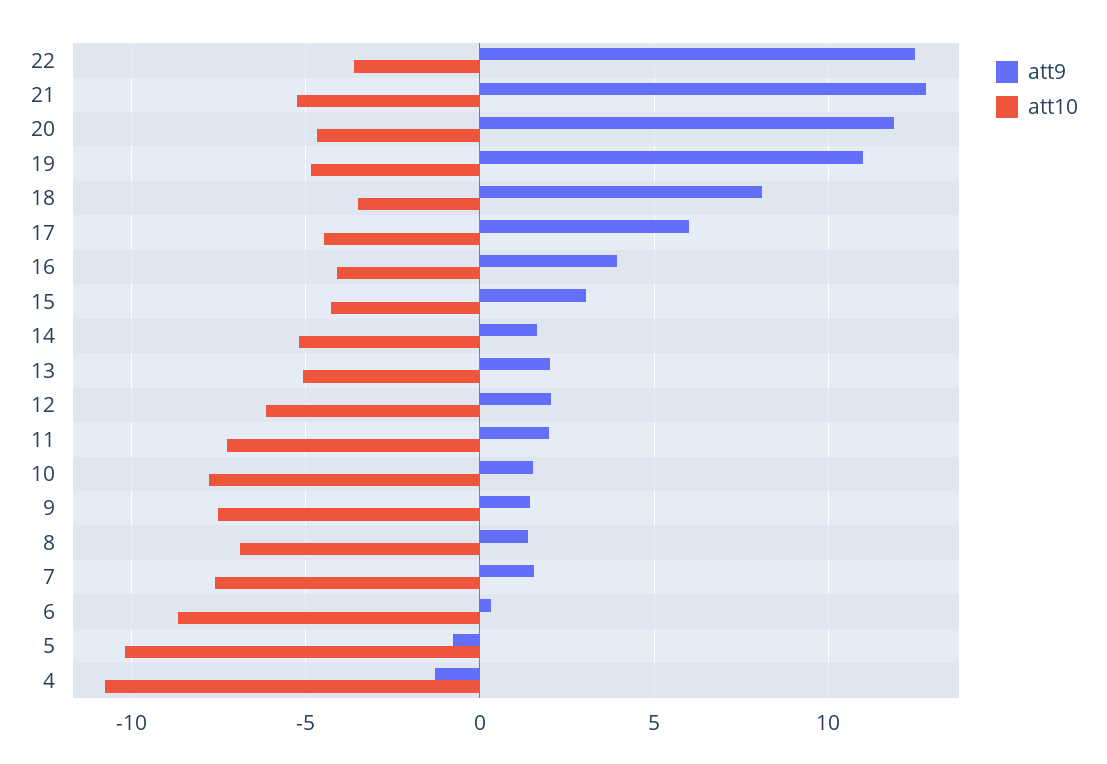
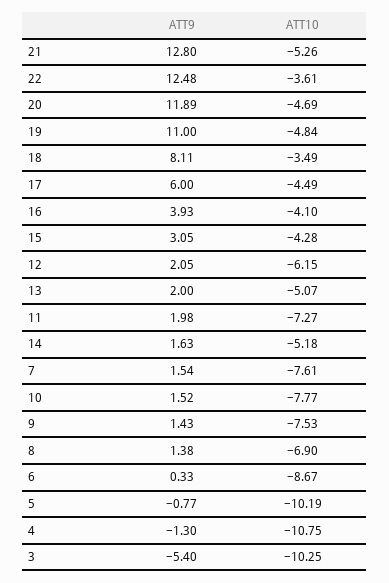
att9, 3: none -> -5.4
att10, 3: none -> -10.25

